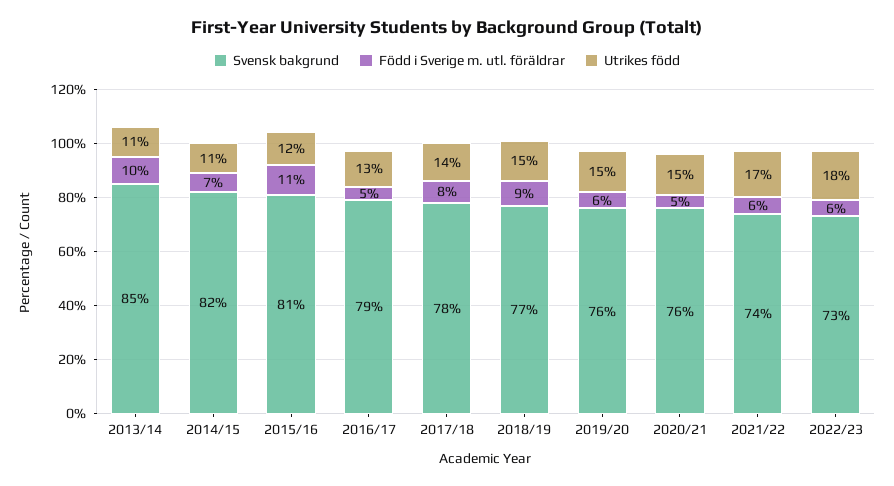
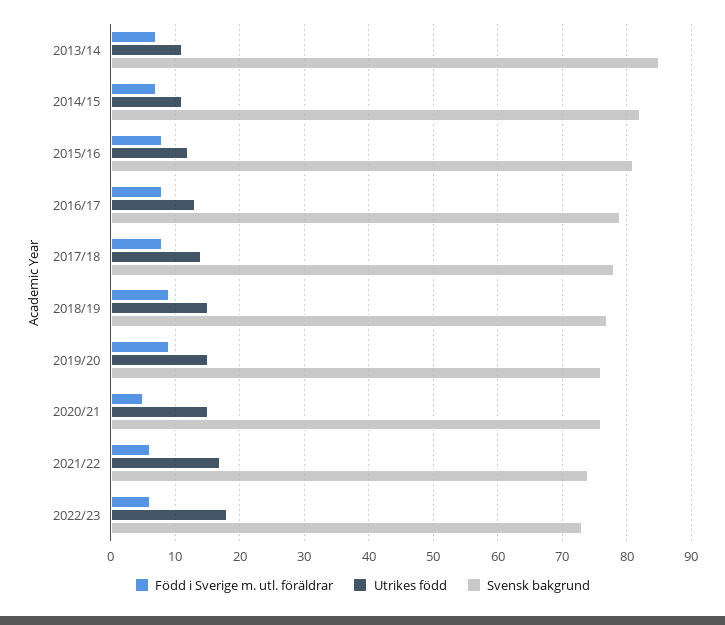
Född i Sverige m. utl. föräldrar, 2013/14: 10 -> 7
Född i Sverige m. utl. föräldrar, 2015/16: 11 -> 8
Född i Sverige m. utl. föräldrar, 2016/17: 5 -> 8
Född i Sverige m. utl. föräldrar, 2019/20: 6 -> 9

